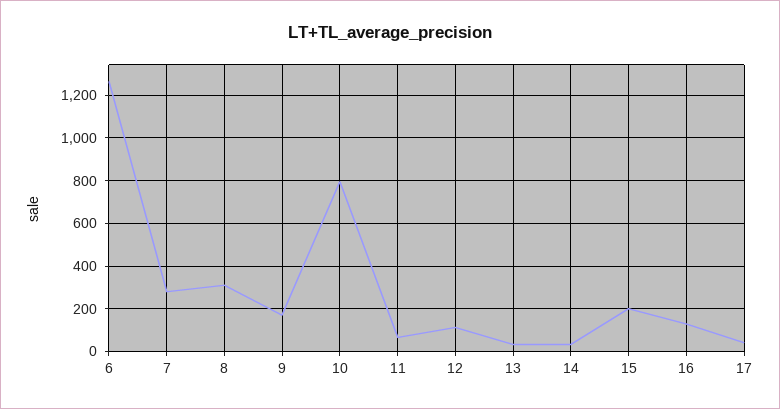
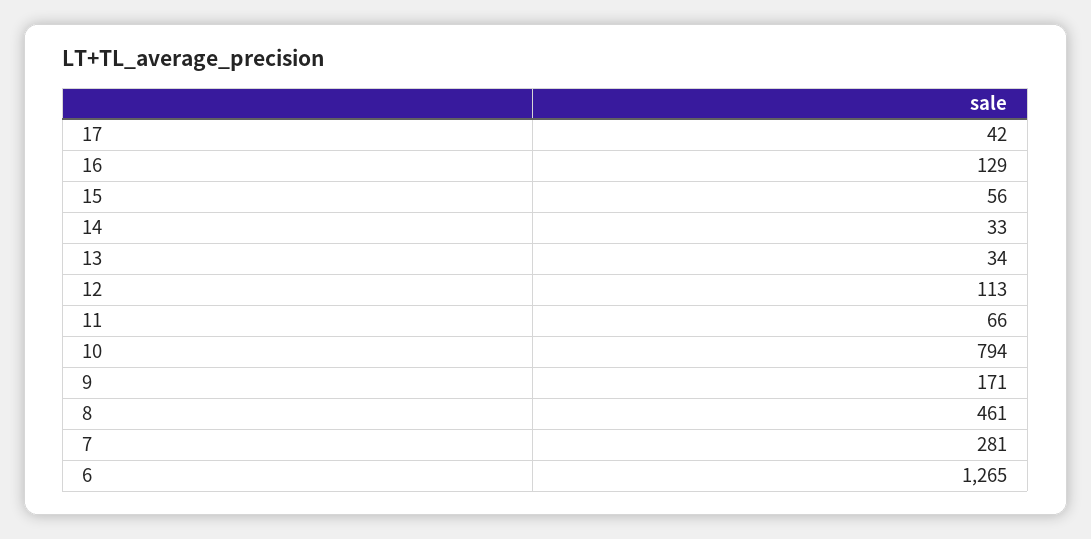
8: 300 -> 461
15: 200 -> 56

